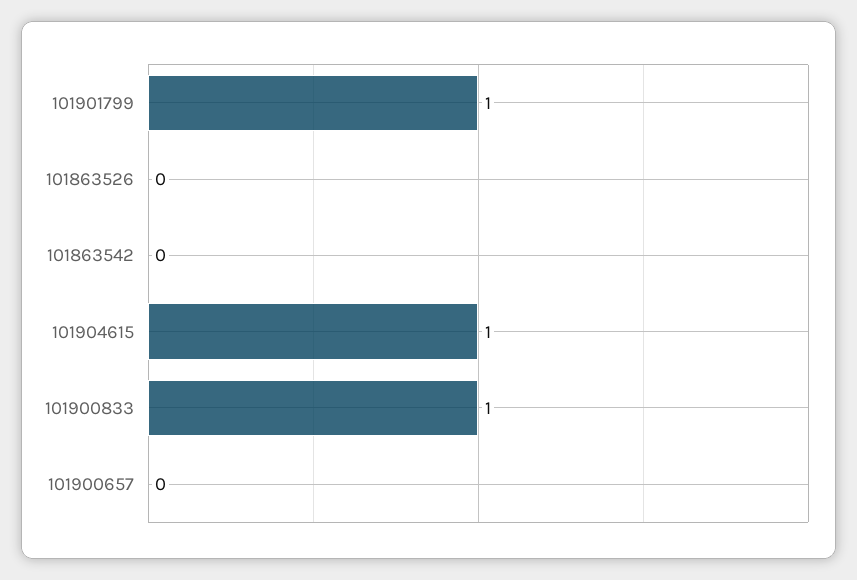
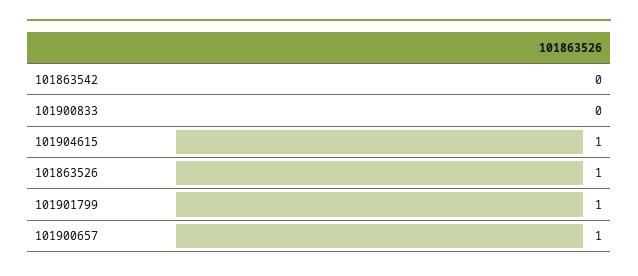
101863526: 0 -> 1
101900833: 1 -> 0
101900657: 0 -> 1

